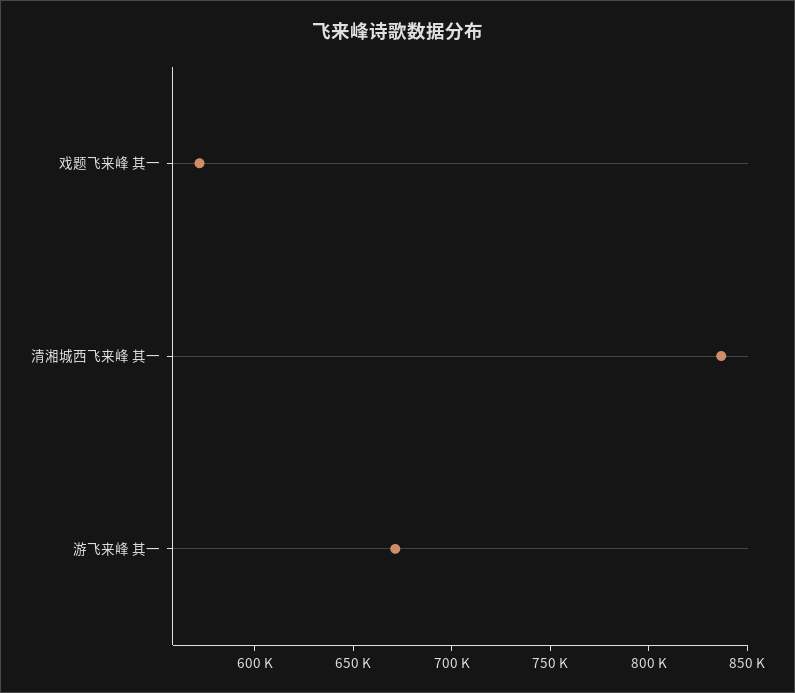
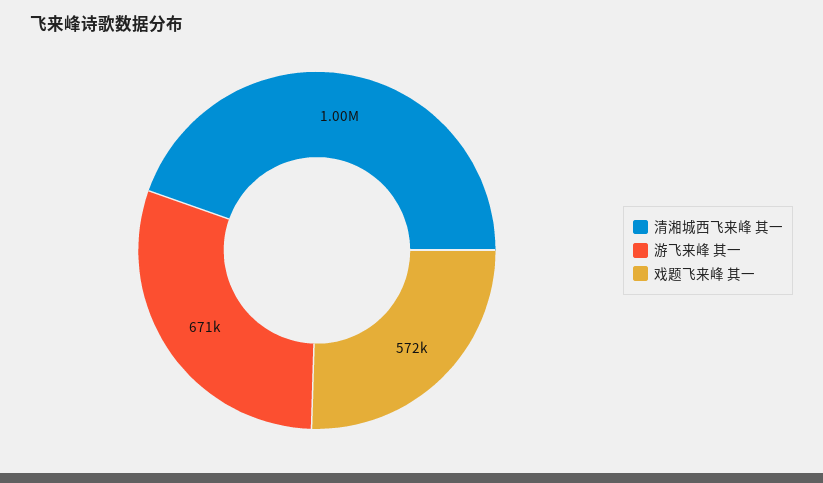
清湘城西飞来峰 其一: 840000 -> 1000000

